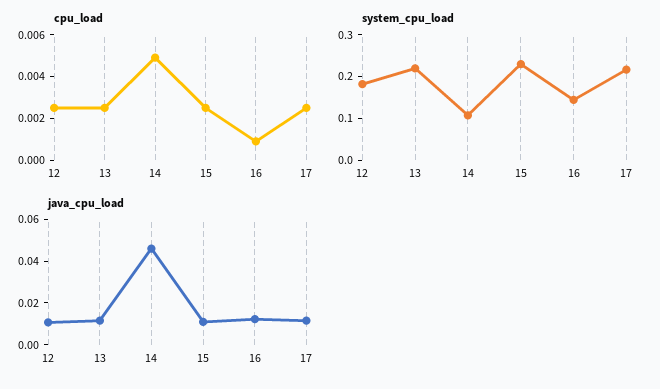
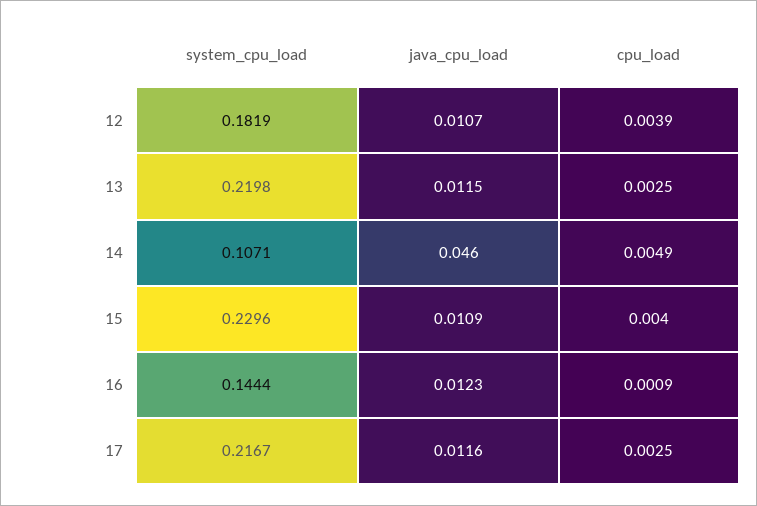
cpu_load, 12: 0.0025 -> 0.0039
cpu_load, 15: 0.0025 -> 0.004

